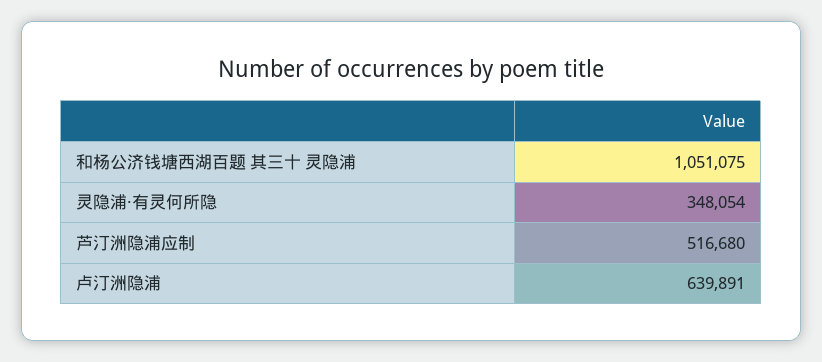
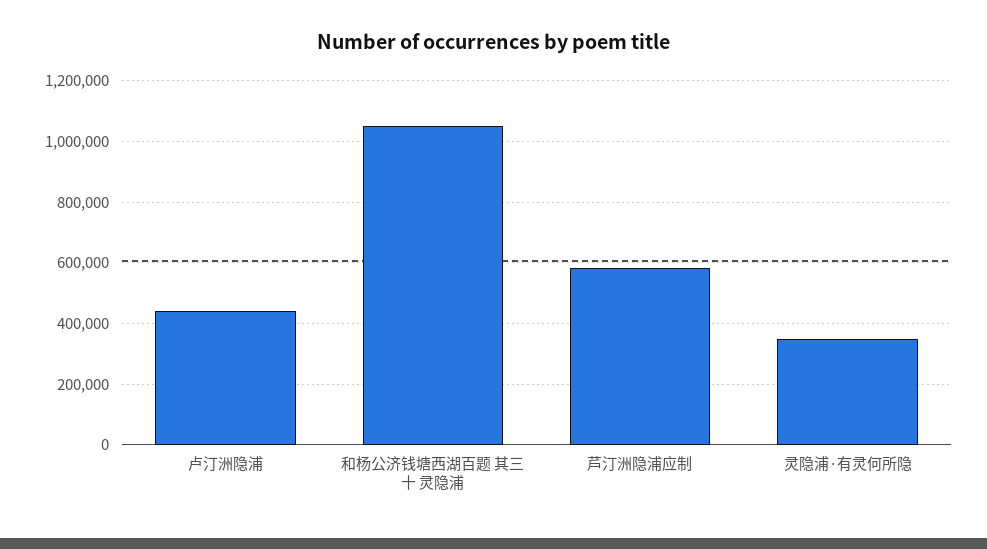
芦汀洲隐浦应制: 516680 -> 580000
卢汀洲隐浦: 639891 -> 440000

